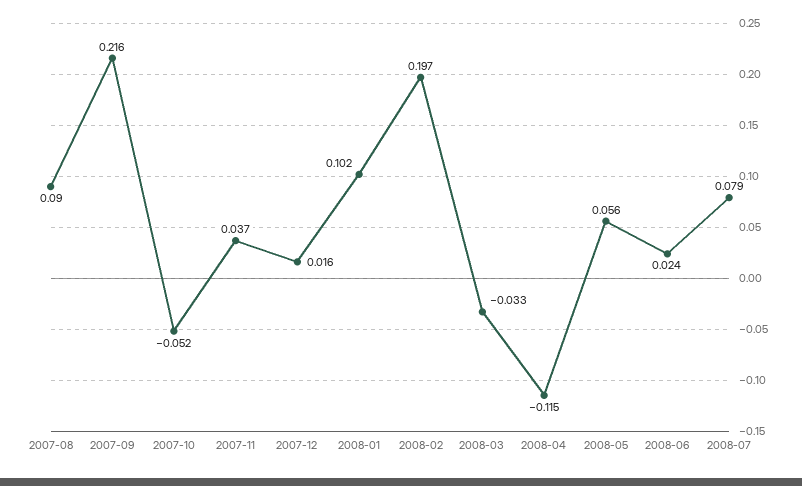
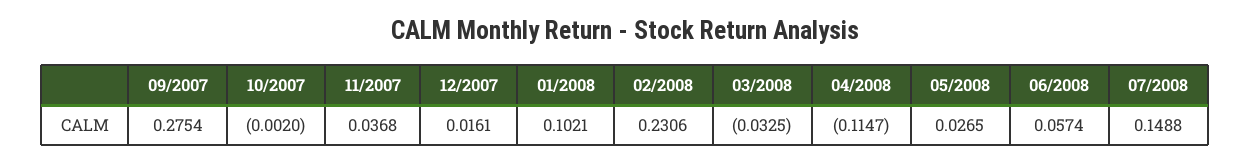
2007-08: 0.09 -> none
2007-09: 0.216 -> 0.2754
2007-10: -0.052 -> -0.002
2008-02: 0.197 -> 0.2306
2008-05: 0.056 -> 0.0265
2008-06: 0.024 -> 0.0574
2008-07: 0.079 -> 0.1488

